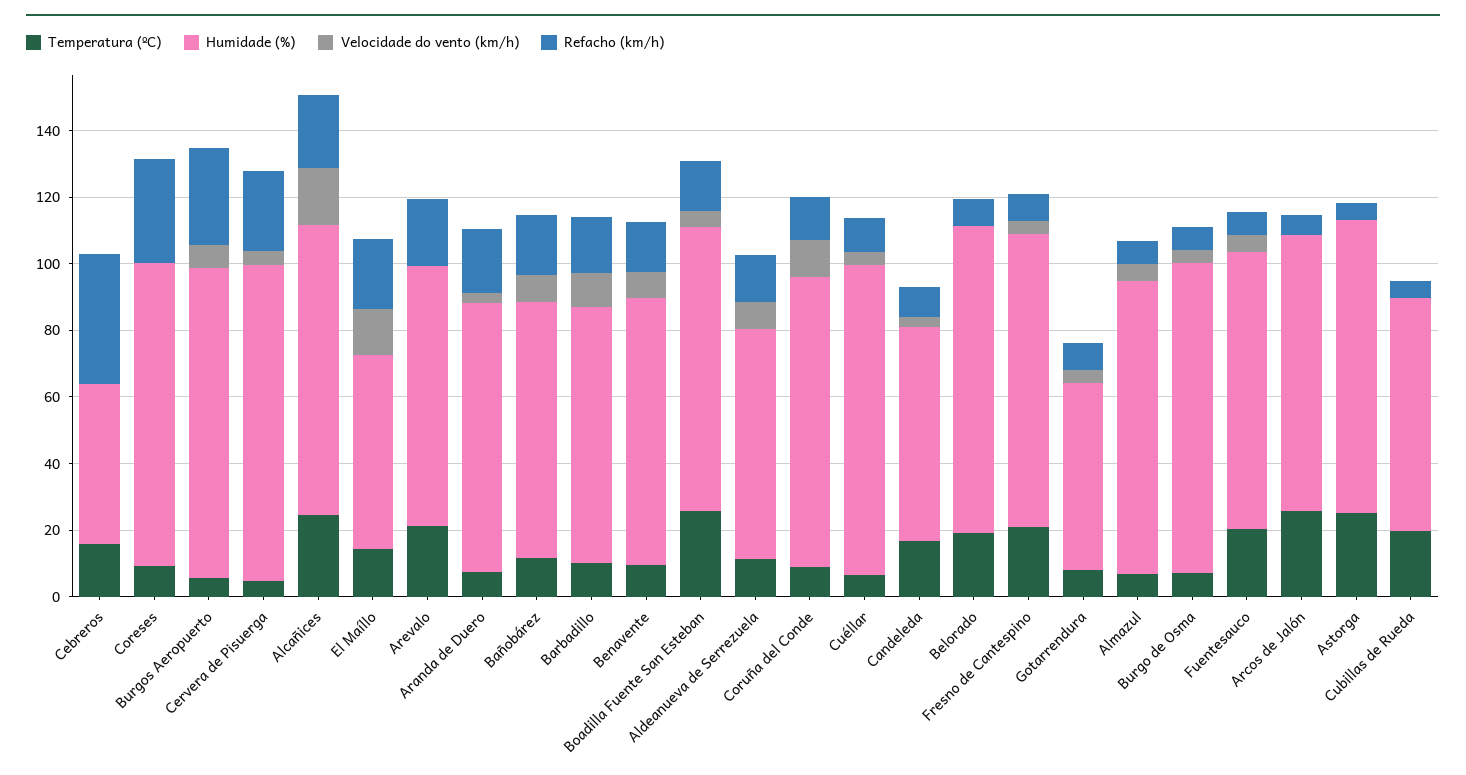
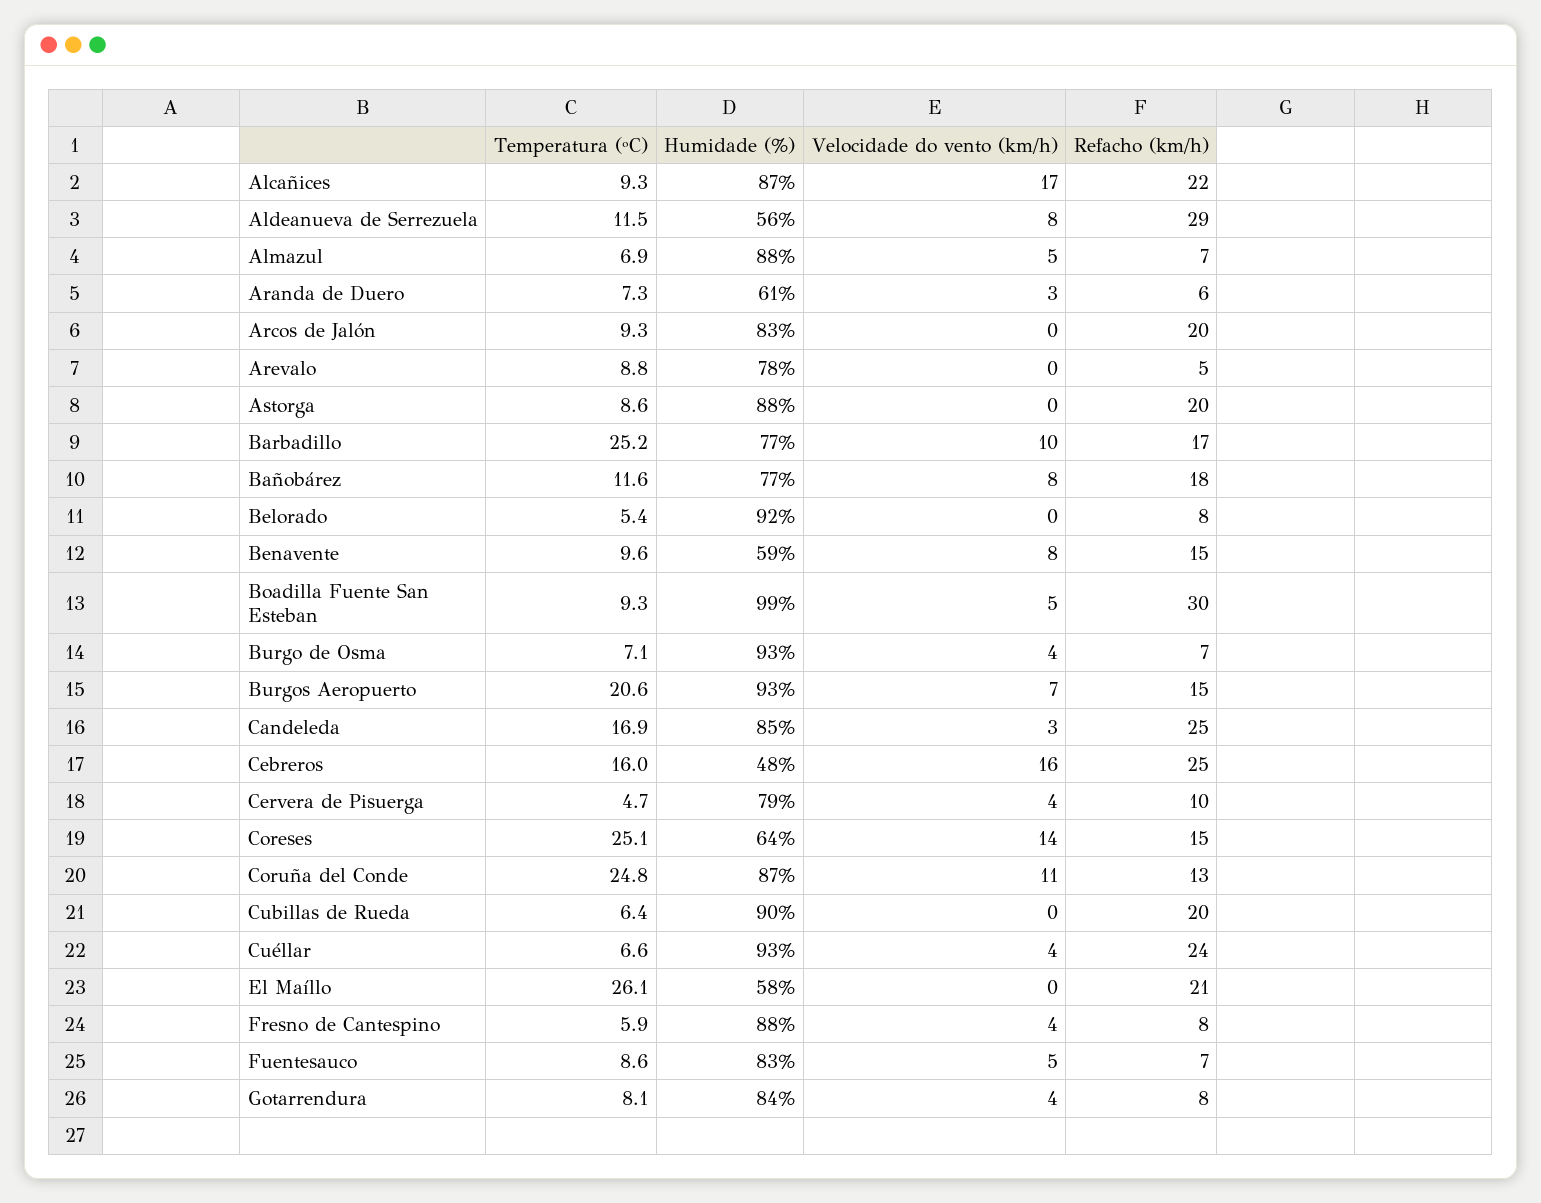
Velocidade do vento (km/h), Cebreros: 0 -> 16
Refacho (km/h), Cebreros: 40 -> 25
Temperatura (ºC), Coreses: 10 -> 25.1
Humidade (%), Coreses: 90 -> 64
Velocidade do vento (km/h), Coreses: 0 -> 14
Refacho (km/h), Coreses: 30 -> 15
Temperatura (ºC), Burgos Aeropuerto: 5 -> 20.6
Refacho (km/h), Burgos Aeropuerto: 30 -> 15
Humidade (%), Cervera de Pisuerga: 95 -> 79
Refacho (km/h), Cervera de Pisuerga: 25 -> 10
Temperatura (ºC), Alcañices: 25 -> 9.3
Temperatura (ºC), El Maíllo: 15 -> 26.1
Velocidade do vento (km/h), El Maíllo: 15 -> 0
Temperatura (ºC), Arevalo: 20 -> 8.8
Refacho (km/h), Arevalo: 20 -> 5
Humidade (%), Aranda de Duero: 80 -> 61
Refacho (km/h), Aranda de Duero: 20 -> 6
Temperatura (ºC), Barbadillo: 10 -> 25.2
Humidade (%), Benavente: 80 -> 59
Temperatura (ºC), Boadilla Fuente San Esteban: 25 -> 9.3
Humidade (%), Boadilla Fuente San Esteban: 85 -> 99
Refacho (km/h), Boadilla Fuente San Esteban: 15 -> 30
Humidade (%), Aldeanueva de Serrezuela: 70 -> 56
Refacho (km/h), Aldeanueva de Serrezuela: 15 -> 29
Temperatura (ºC), Coruña del Conde: 10 -> 24.8
Refacho (km/h), Cuéllar: 10 -> 24
Humidade (%), Candeleda: 65 -> 85
Refacho (km/h), Candeleda: 10 -> 25
Temperatura (ºC), Belorado: 20 -> 5.4
Temperatura (ºC), Fresno de Cantespino: 20 -> 5.9
Humidade (%), Gotarrendura: 55 -> 84
Temperatura (ºC), Fuentesauco: 20 -> 8.6
Temperatura (ºC), Arcos de Jalón: 25 -> 9.3
Refacho (km/h), Arcos de Jalón: 5 -> 20
Temperatura (ºC), Astorga: 25 -> 8.6
Refacho (km/h), Astorga: 5 -> 20
Temperatura (ºC), Cubillas de Rueda: 20 -> 6.4
Humidade (%), Cubillas de Rueda: 70 -> 90
Refacho (km/h), Cubillas de Rueda: 5 -> 20

